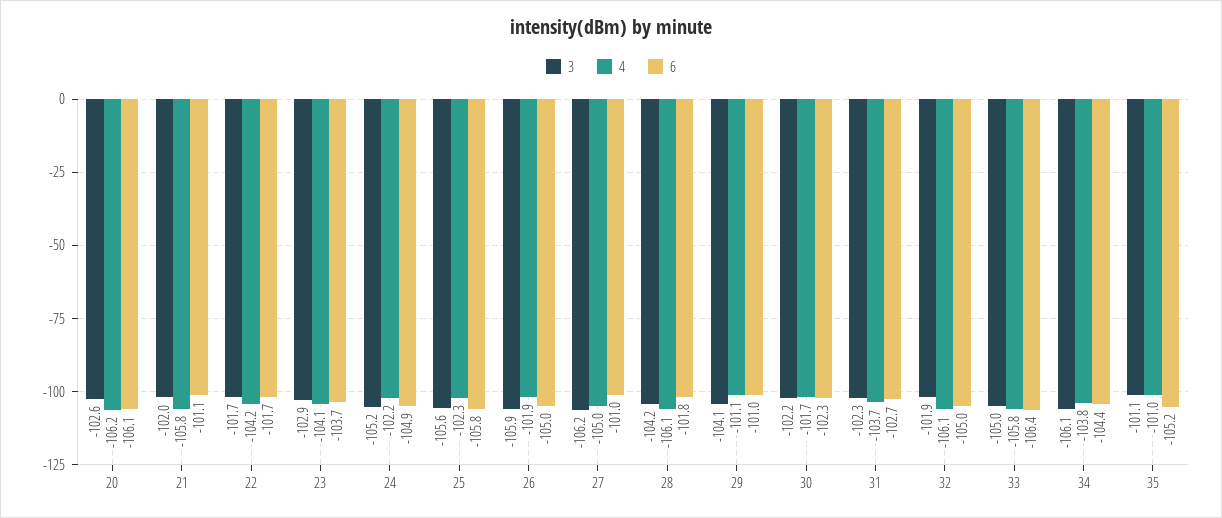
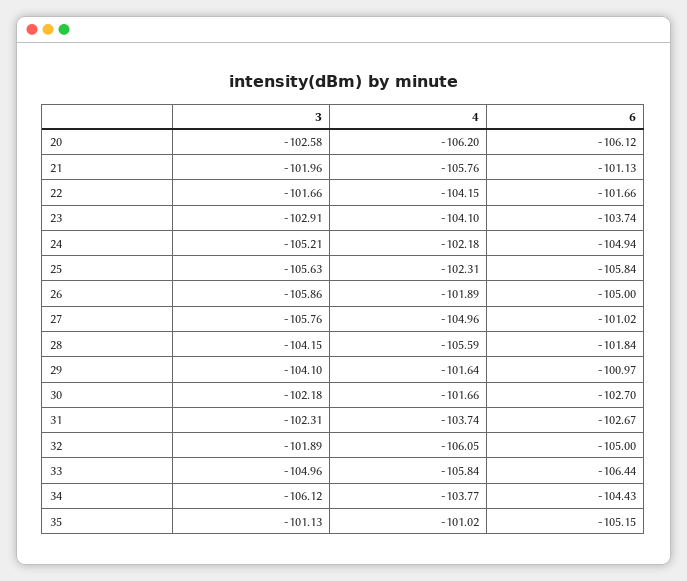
3, 27: -106.2 -> -105.76
4, 28: -106.1 -> -105.59
4, 29: -101.1 -> -101.64
6, 30: -102.3 -> -102.7

